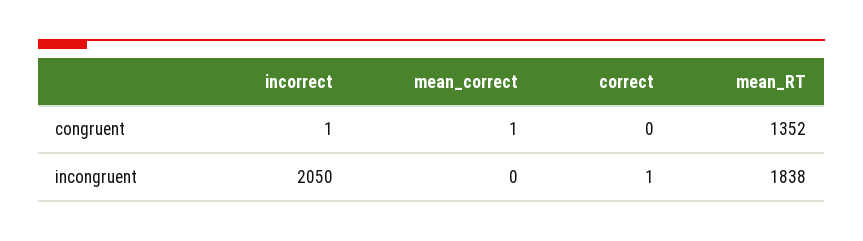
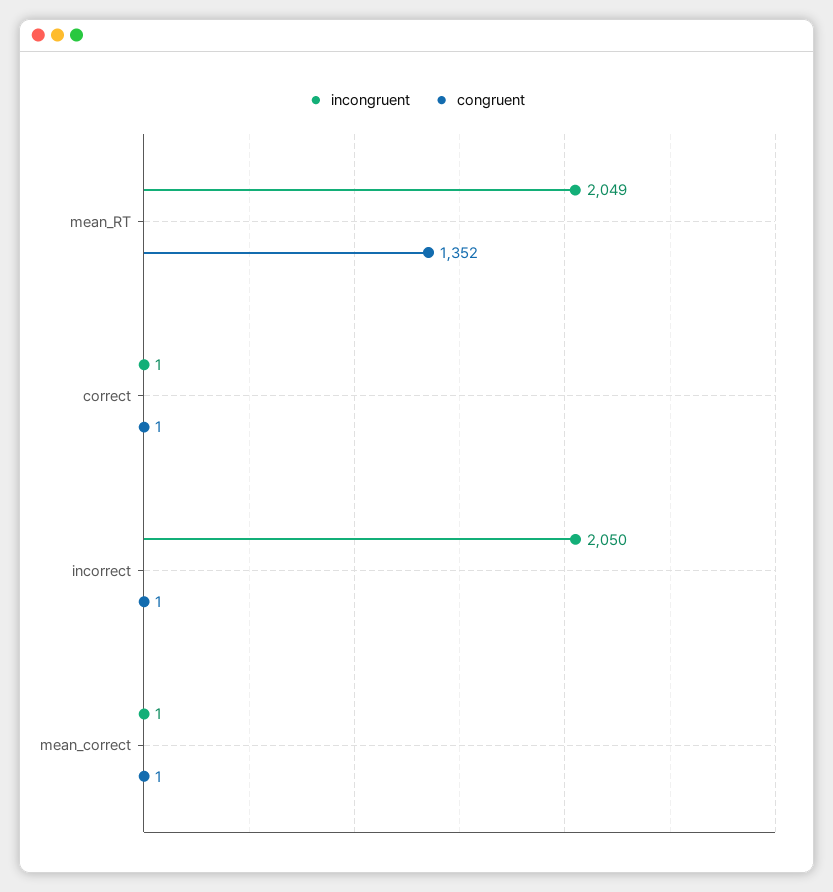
congruent, correct: 0 -> 1
incongruent, mean_correct: 0 -> 1
incongruent, mean_RT: 1838 -> 2049

